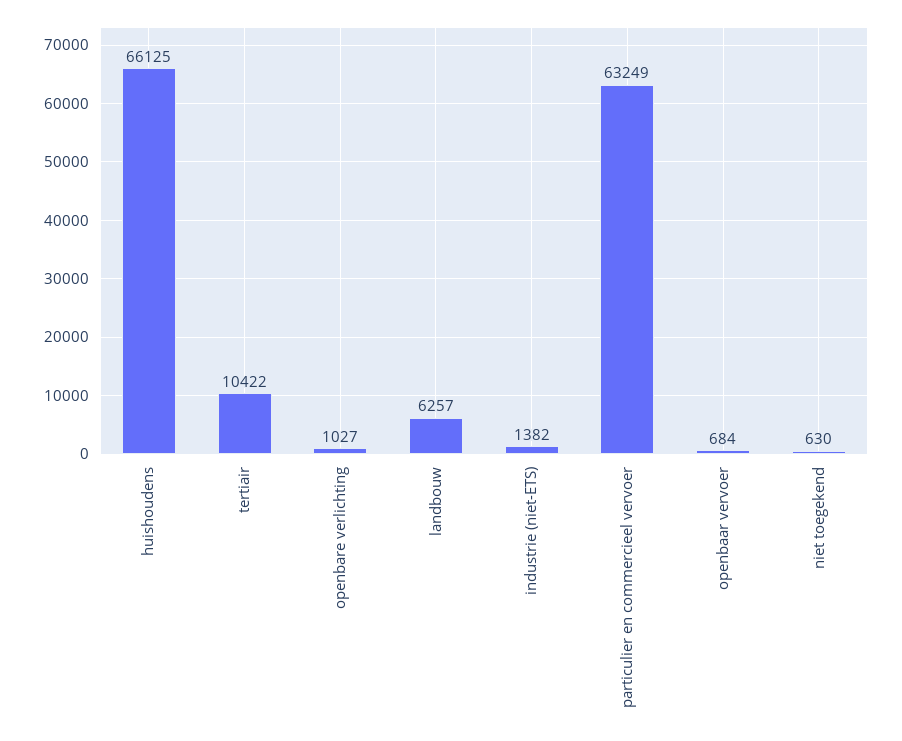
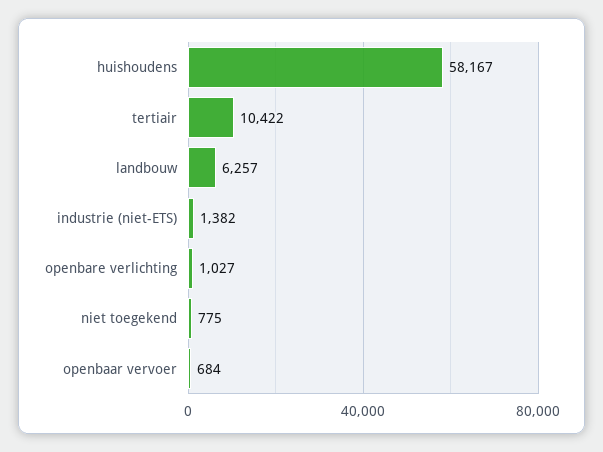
huishoudens: 66125 -> 58167
particulier en commercieel vervoer: 63249 -> none
niet toegekend: 630 -> 775

